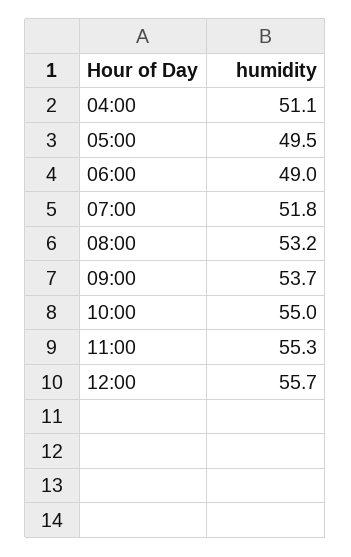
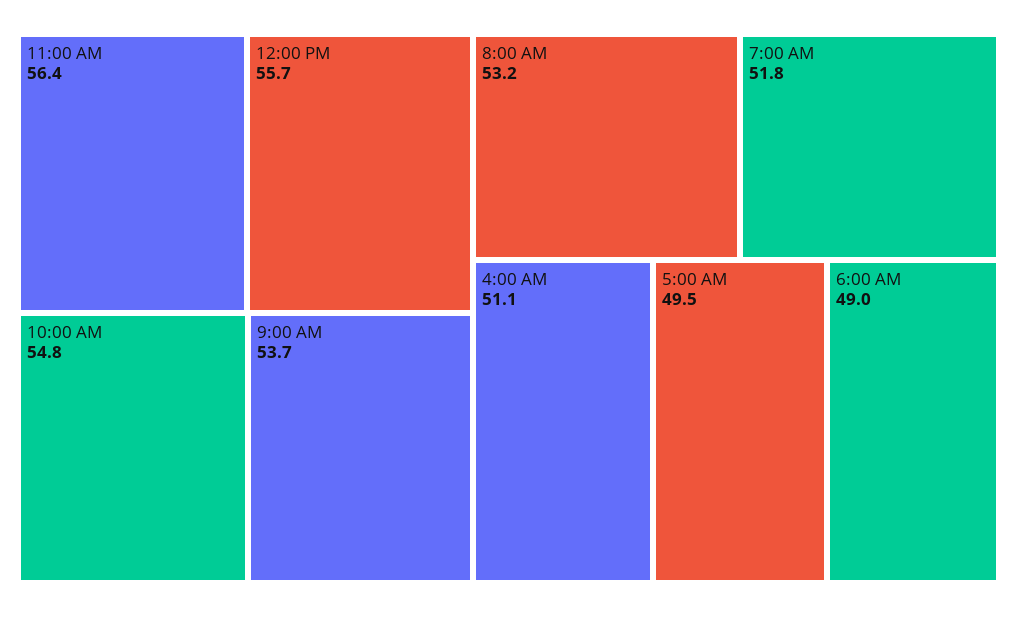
10:00: 55 -> 54.8
11:00: 55.3 -> 56.4

